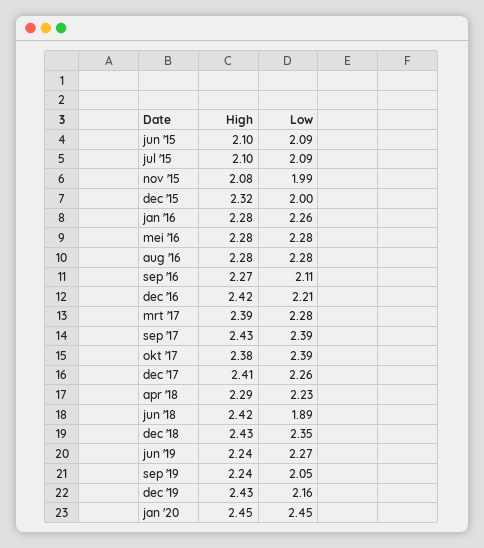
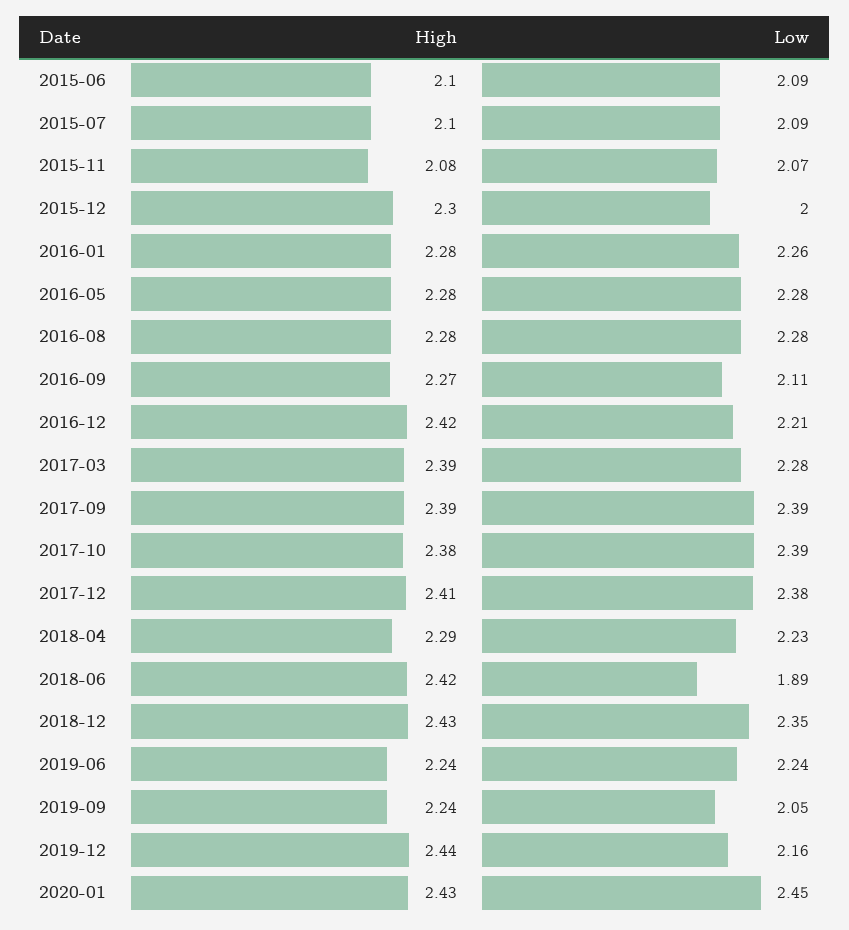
Low, nov '15: 1.99 -> 2.07
High, dec '15: 2.32 -> 2.3
High, sep '17: 2.43 -> 2.39
Low, dec '17: 2.26 -> 2.38
Low, jun '19: 2.27 -> 2.24
High, dec '19: 2.43 -> 2.44
High, jan '20: 2.45 -> 2.43

